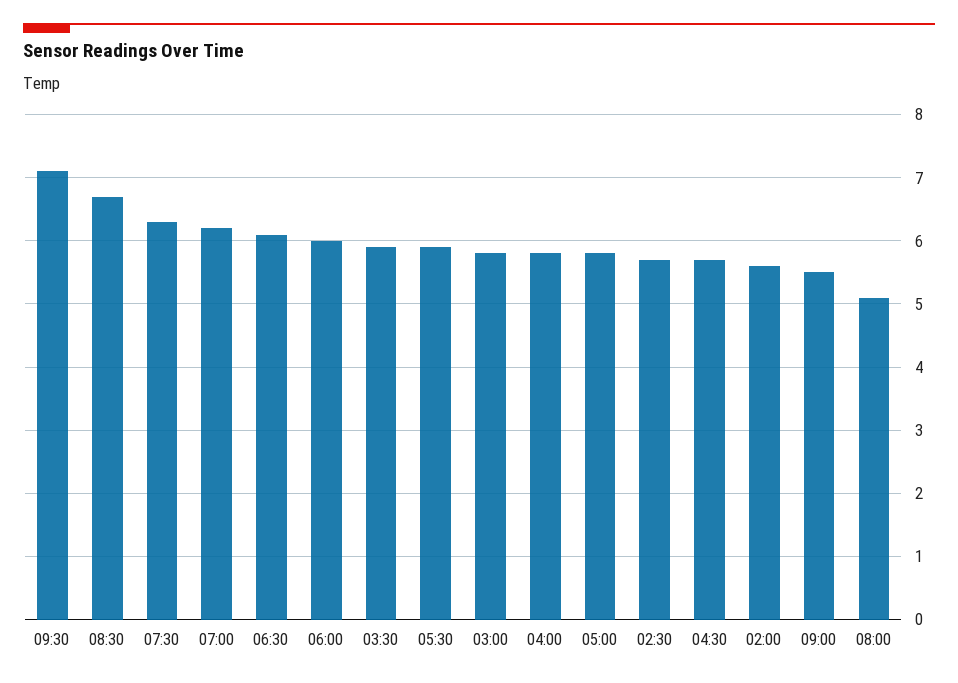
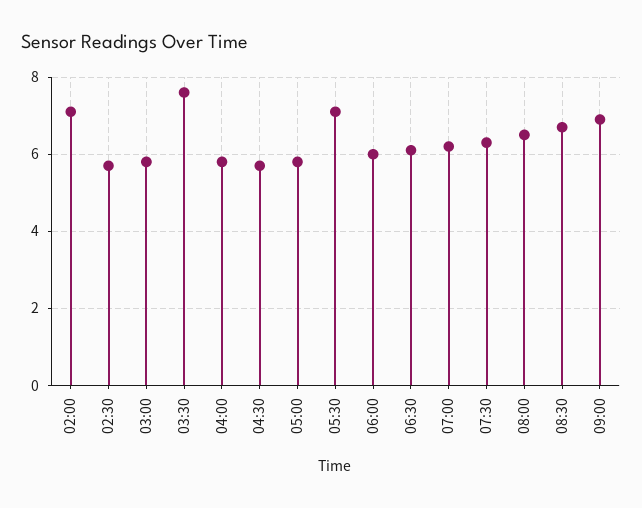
09:30: 7.1 -> none
03:30: 5.9 -> 7.5
05:30: 5.9 -> 7
02:00: 5.6 -> 7
09:00: 5.5 -> 7
08:00: 5.1 -> 6.5

